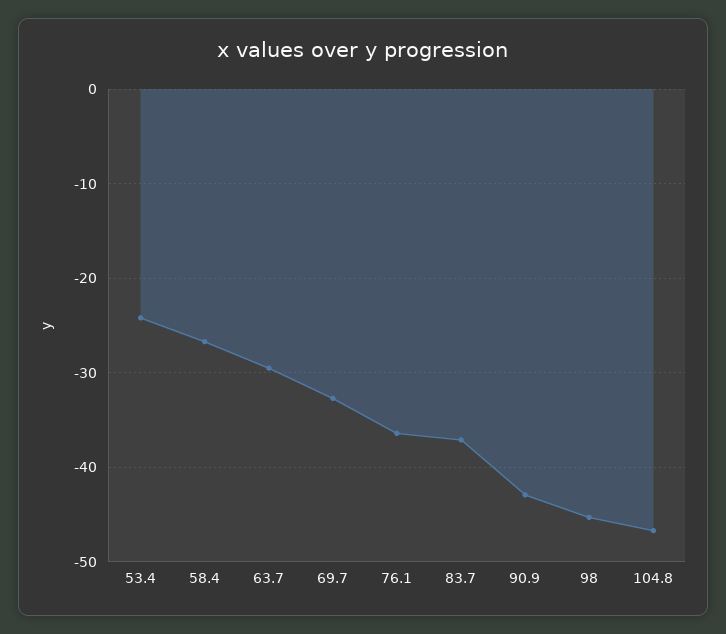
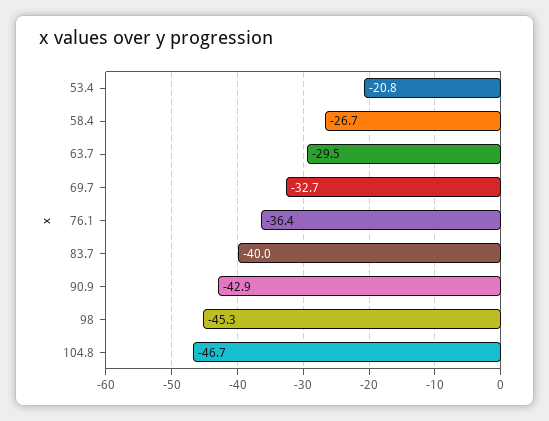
53.4: -24 -> -20.8
83.7: -37 -> -40

